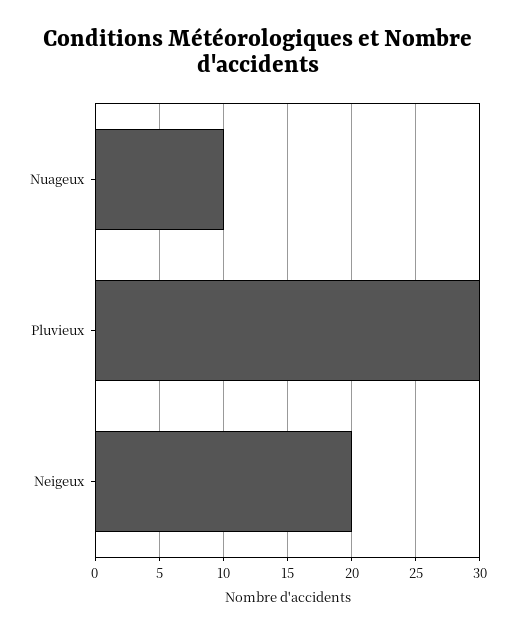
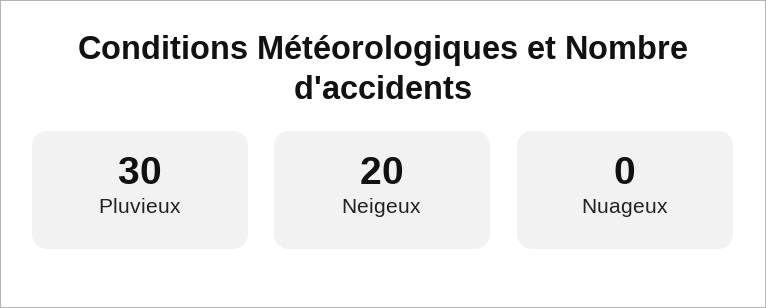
Nuageux: 10 -> 0

